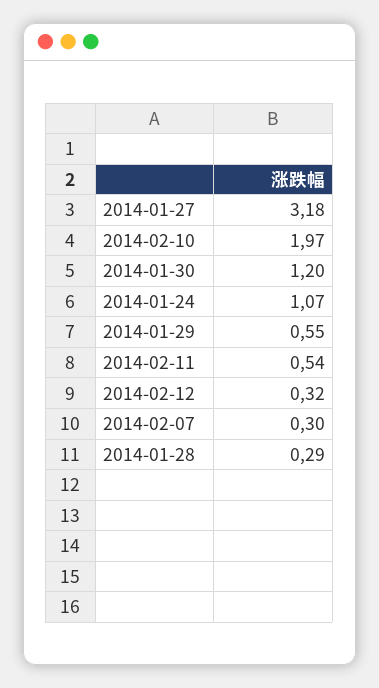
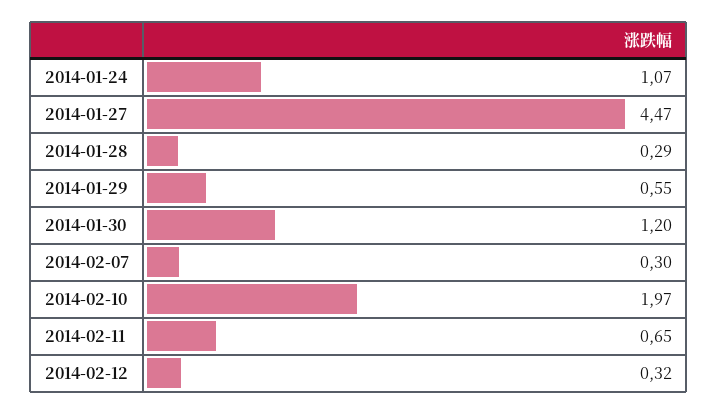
2014-01-27: 3.18 -> 4.47
2014-02-11: 0.54 -> 0.65

